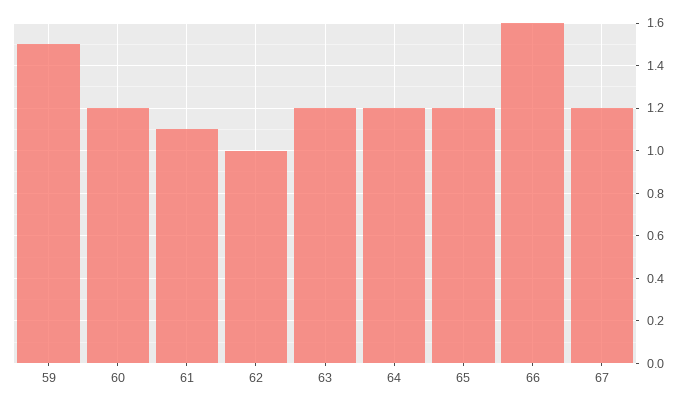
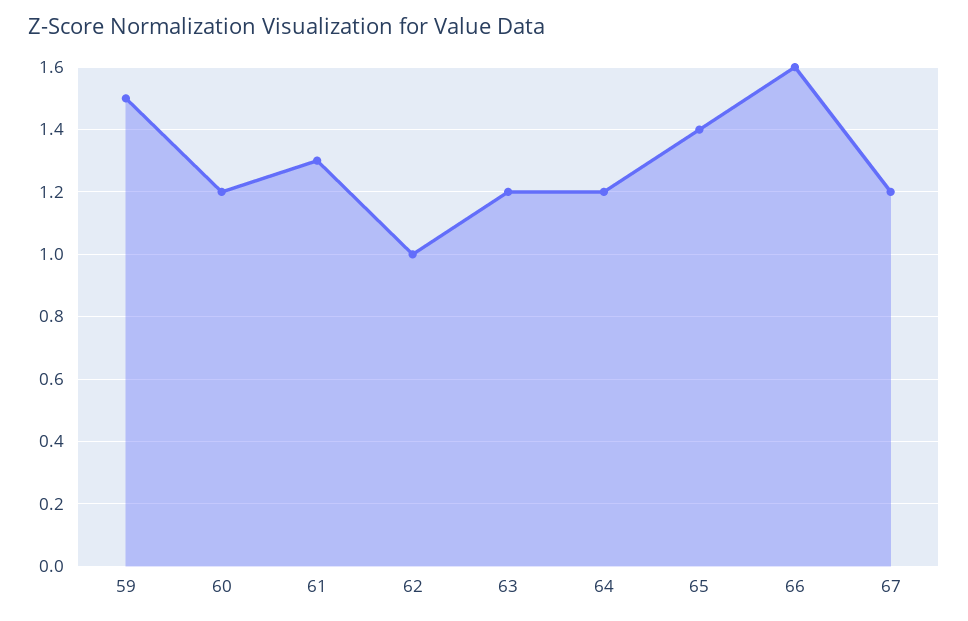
61: 1.1 -> 1.3
65: 1.2 -> 1.4

